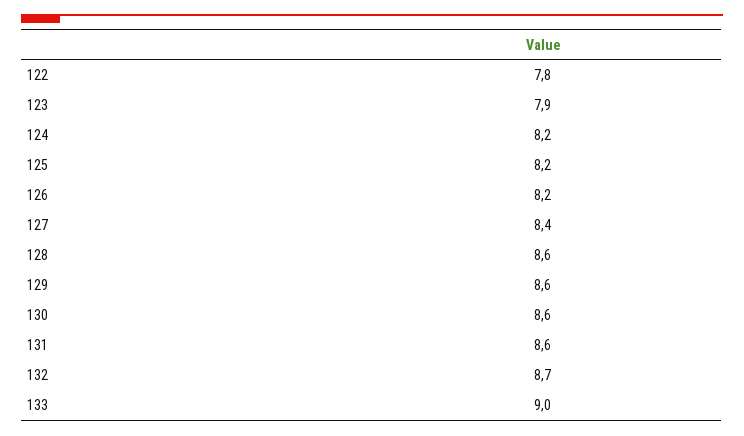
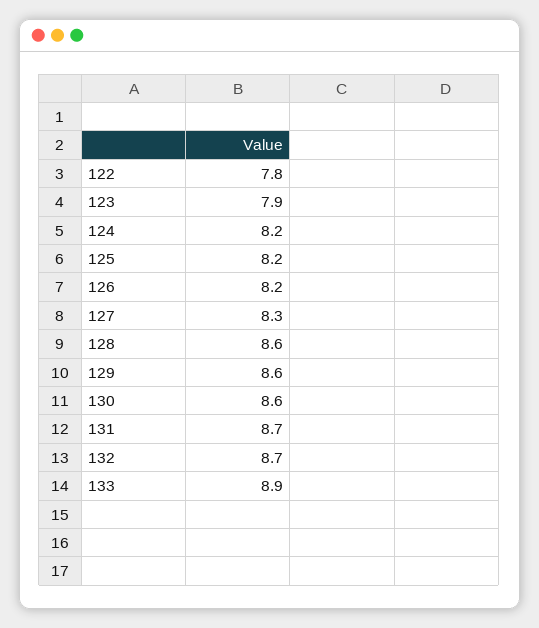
127: 8.4 -> 8.3
131: 8.6 -> 8.7
133: 9 -> 8.9

